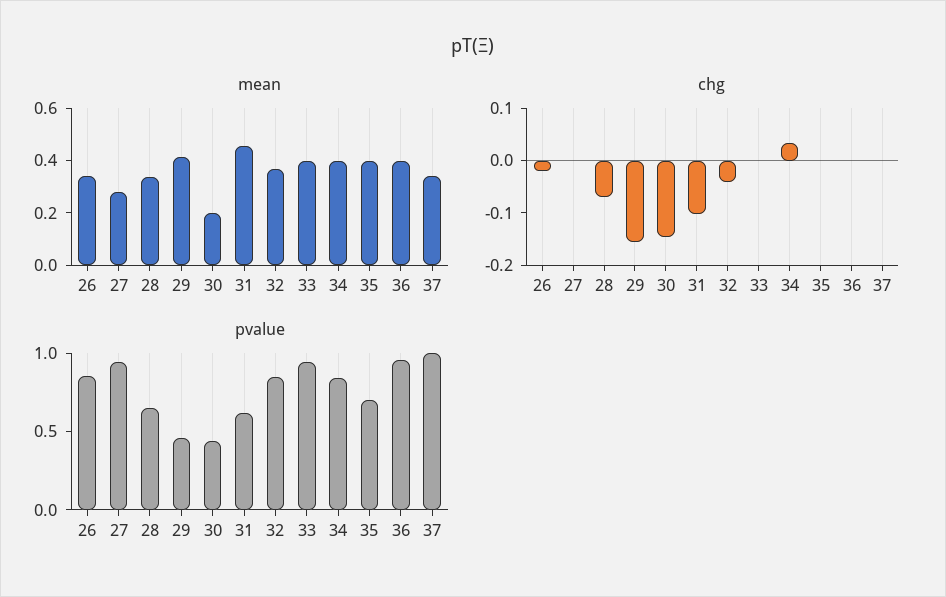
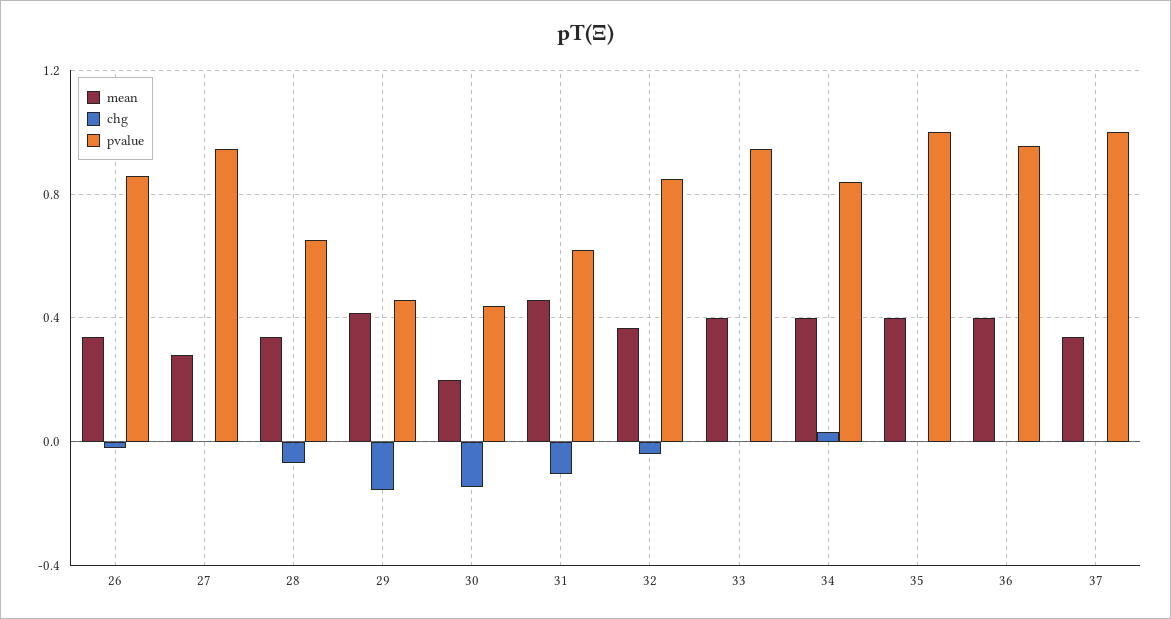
pvalue, 35: 0.7 -> 1

